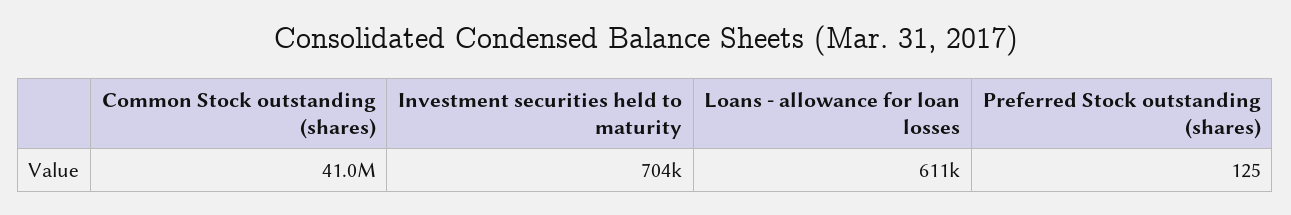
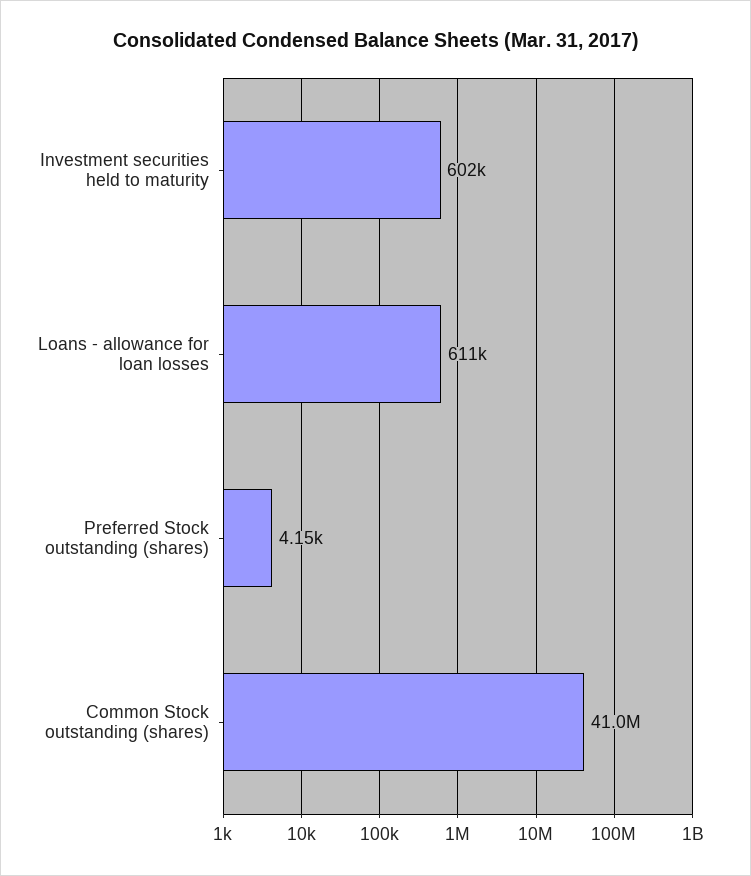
Investment securities held to maturity: 704000 -> 602000
Preferred Stock outstanding (shares): 125 -> 4150

